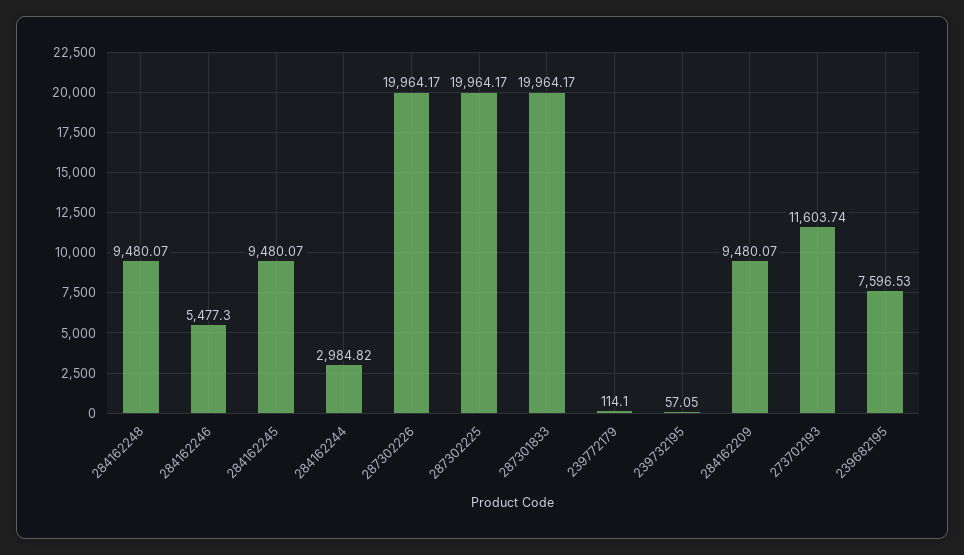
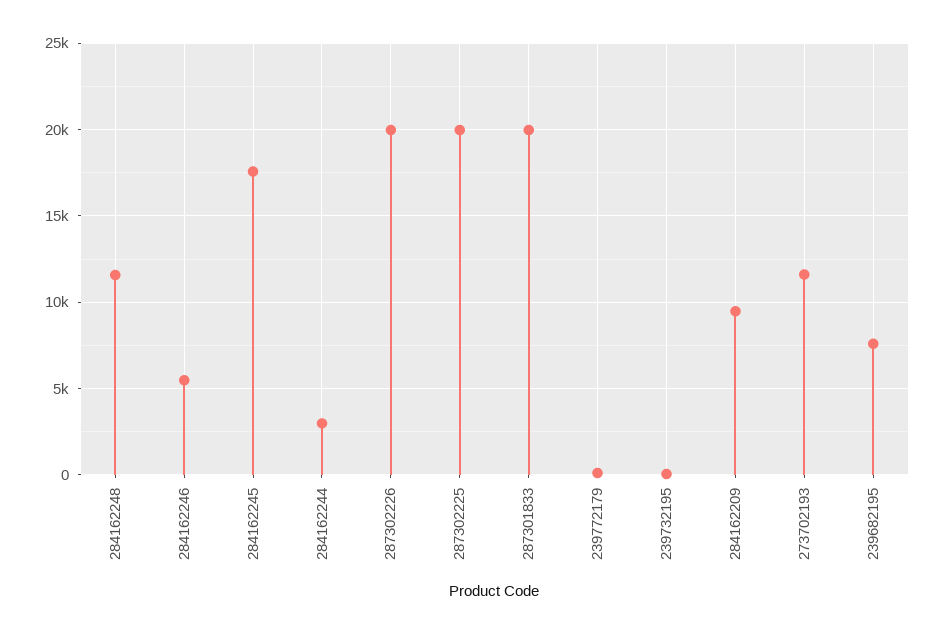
284162248: 9480.07 -> 11500
284162245: 9480.07 -> 17500

